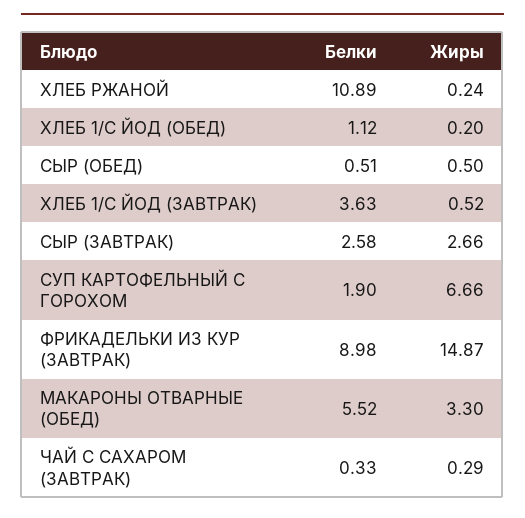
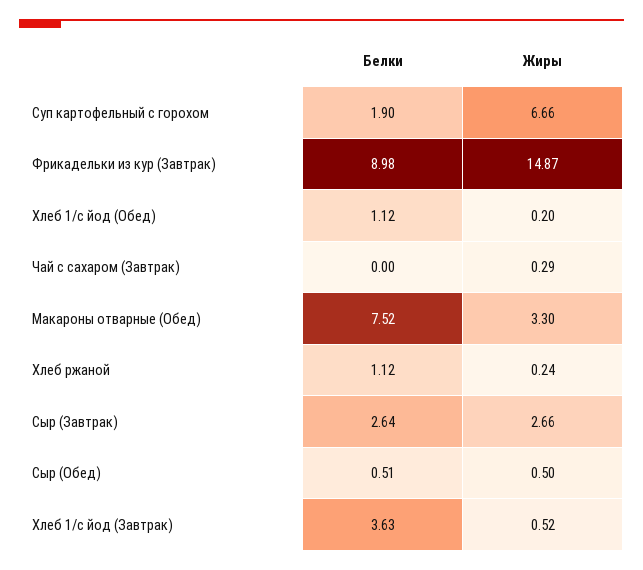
Белки, ХЛЕБ РЖАНОЙ: 10.89 -> 1.12
Белки, СЫР (ЗАВТРАК): 2.58 -> 2.64
Белки, МАКАРОНЫ ОТВАРНЫЕ (ОБЕД): 5.52 -> 7.52
Белки, ЧАЙ С САХАРОМ (ЗАВТРАК): 0.33 -> 0

